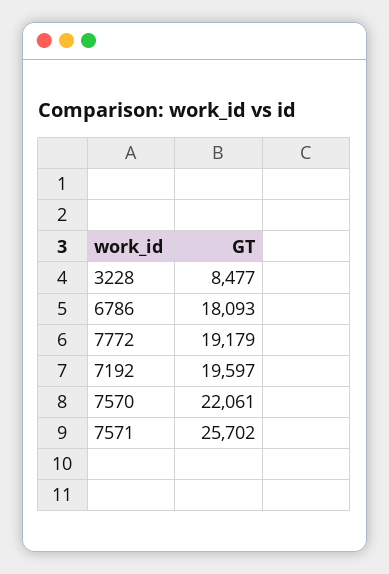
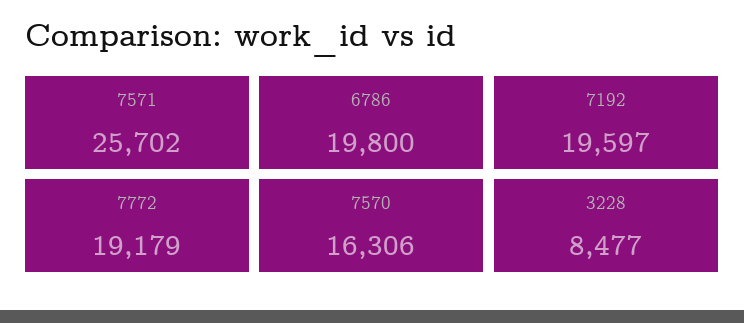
6786: 18093 -> 19800
7570: 22061 -> 16306

